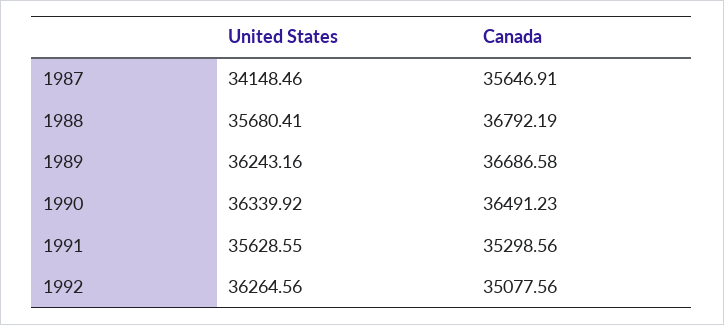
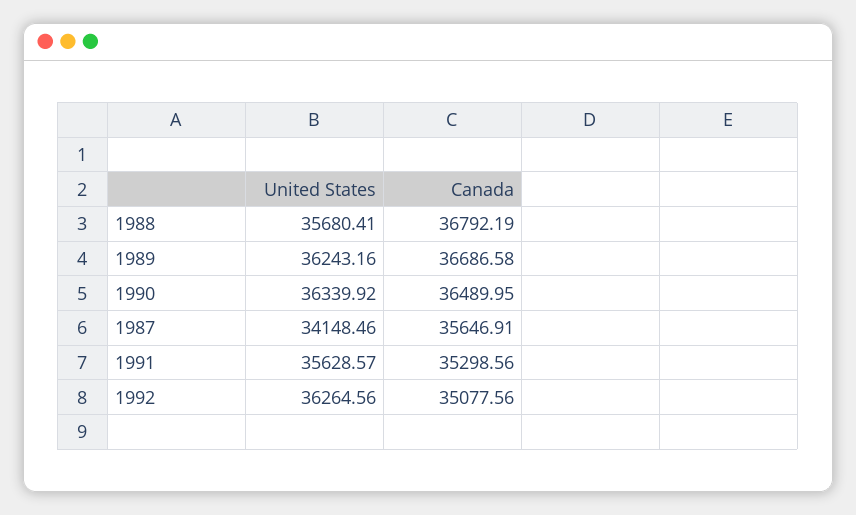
Canada, 1990: 36491.23 -> 36489.95
United States, 1991: 35628.55 -> 35628.57

